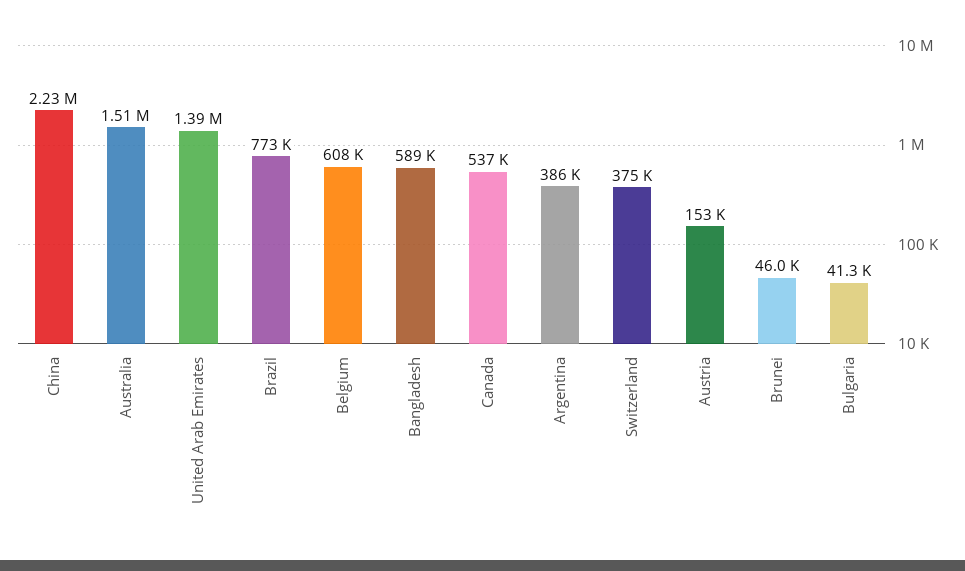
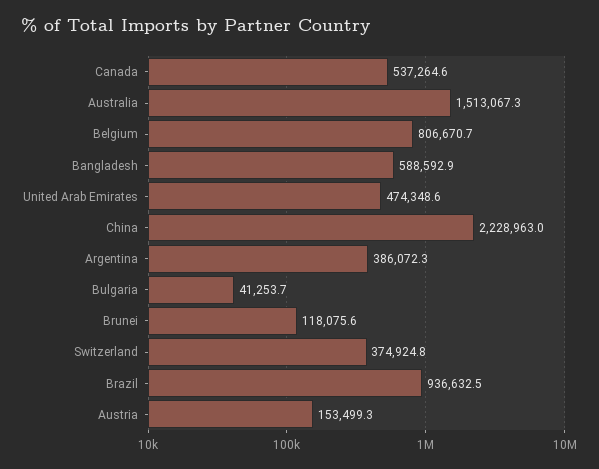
United Arab Emirates: 1390000 -> 474348.6
Brazil: 773000 -> 936632.5
Belgium: 608000 -> 806670.7
Brunei: 46000 -> 118075.6

